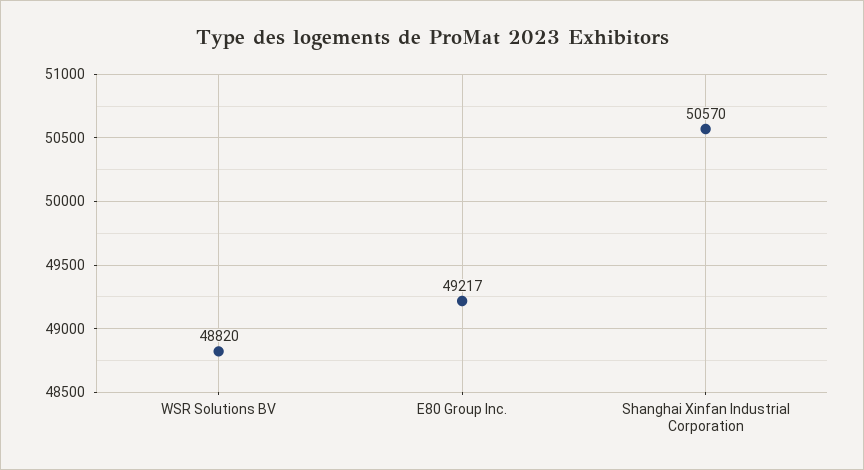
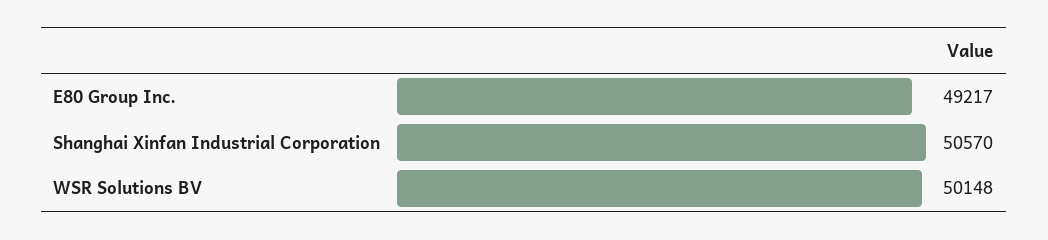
WSR Solutions BV: 48820 -> 50148

